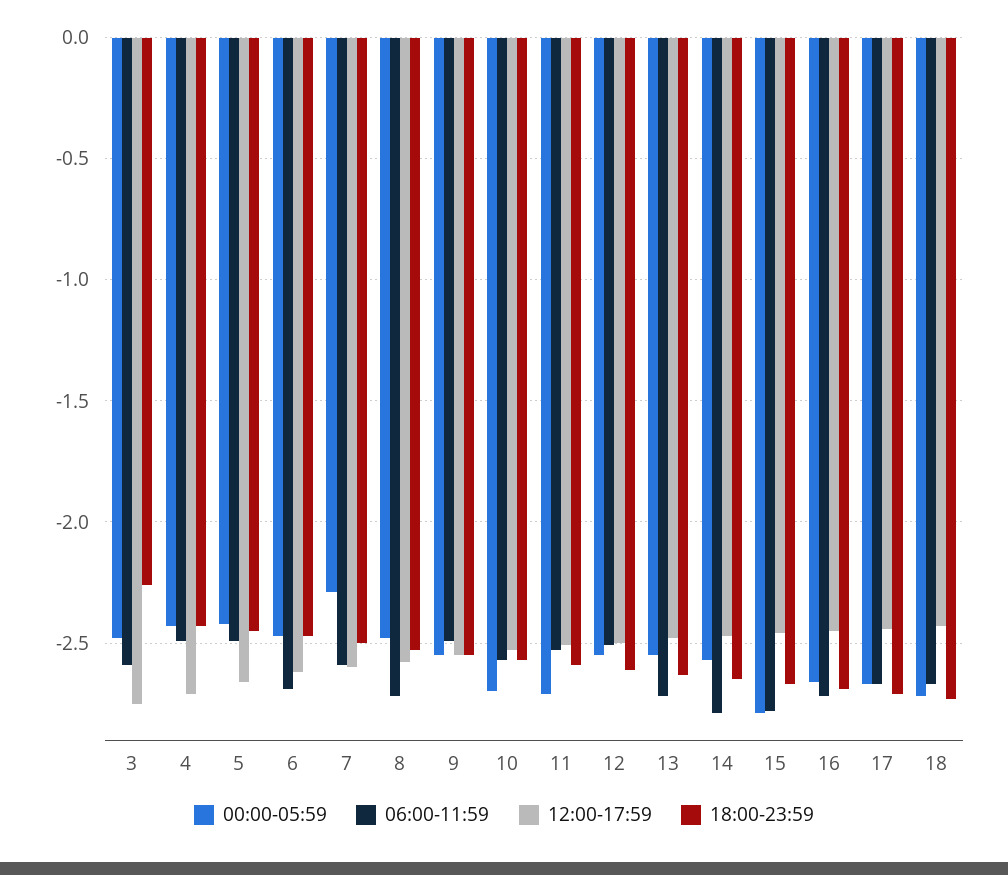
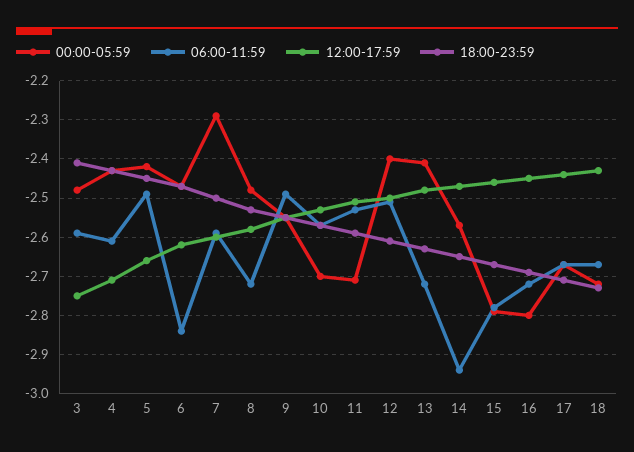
18:00-23:59, 3: -2.25 -> -2.4
06:00-11:59, 4: -2.5 -> -2.6
06:00-11:59, 6: -2.7 -> -2.85
00:00-05:59, 12: -2.55 -> -2.4
00:00-05:59, 13: -2.55 -> -2.4
06:00-11:59, 14: -2.8 -> -2.95
00:00-05:59, 16: -2.65 -> -2.8

